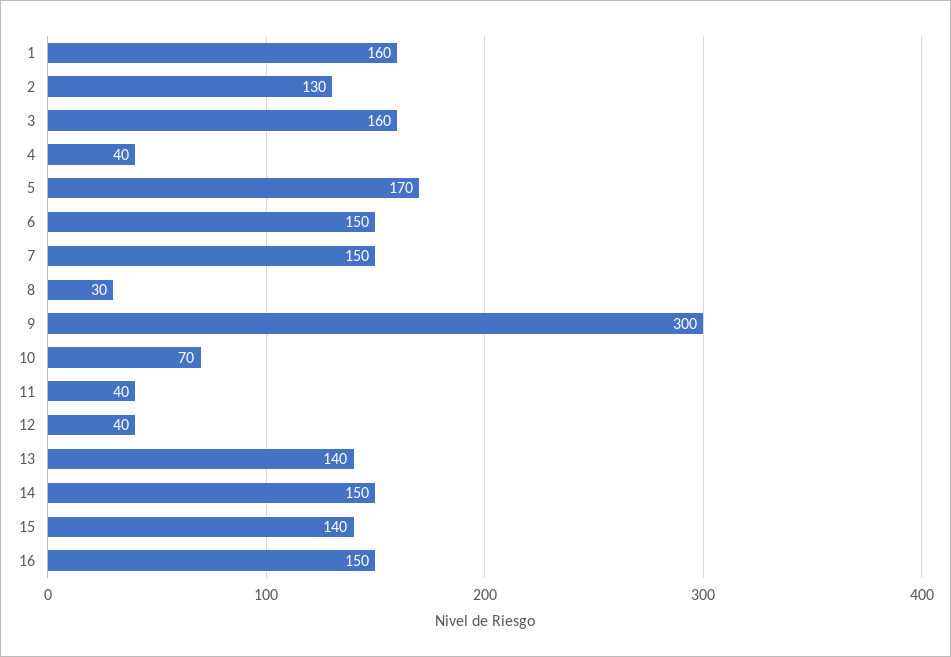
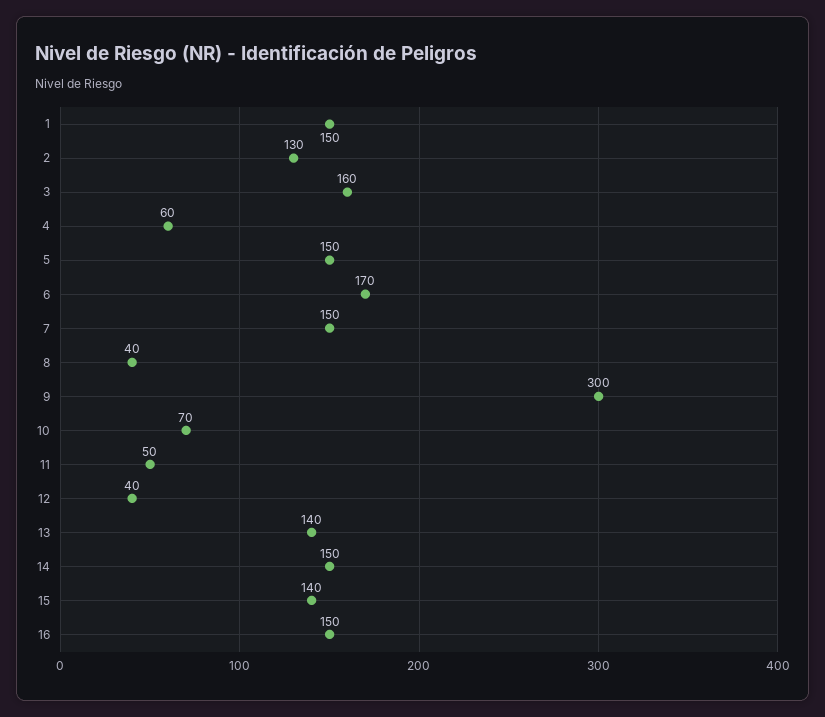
1: 160 -> 150
4: 40 -> 60
5: 170 -> 150
6: 150 -> 170
8: 30 -> 40
11: 40 -> 50

